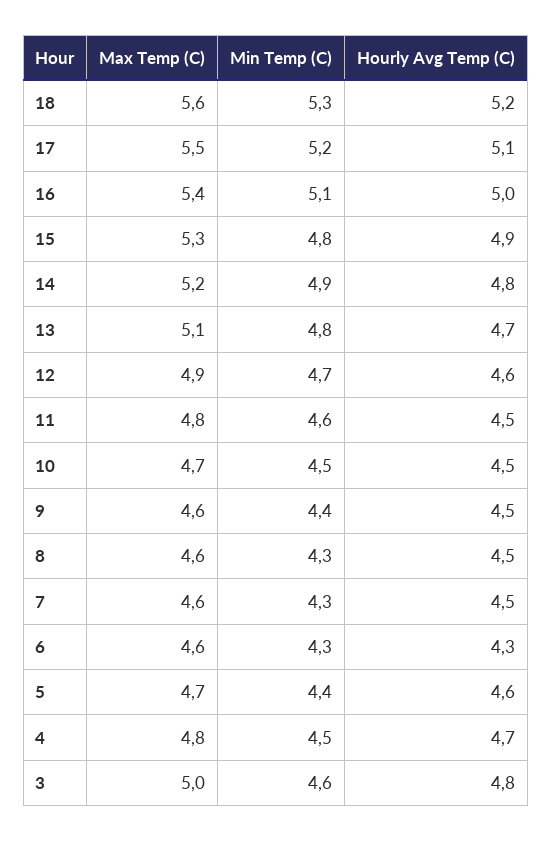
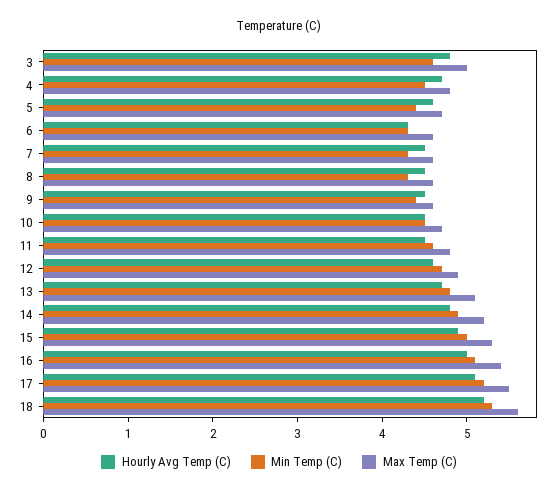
Min Temp (C), 15: 4.8 -> 5

